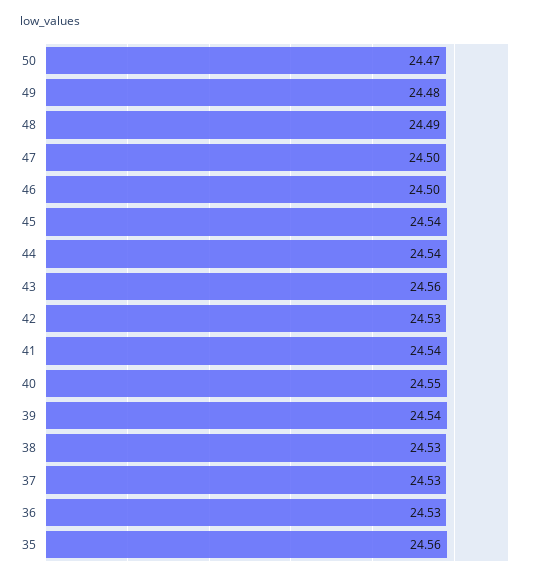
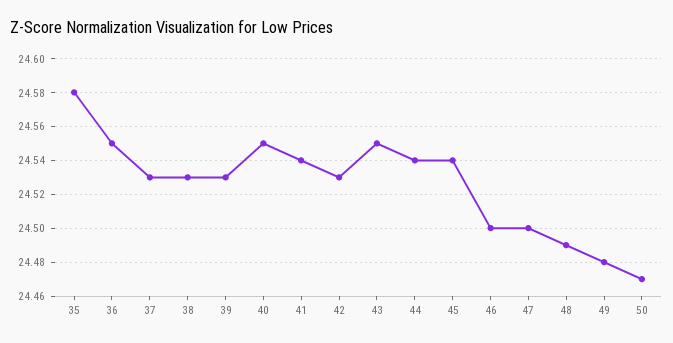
43: 24.56 -> 24.55
39: 24.54 -> 24.53
36: 24.53 -> 24.55
35: 24.56 -> 24.58

